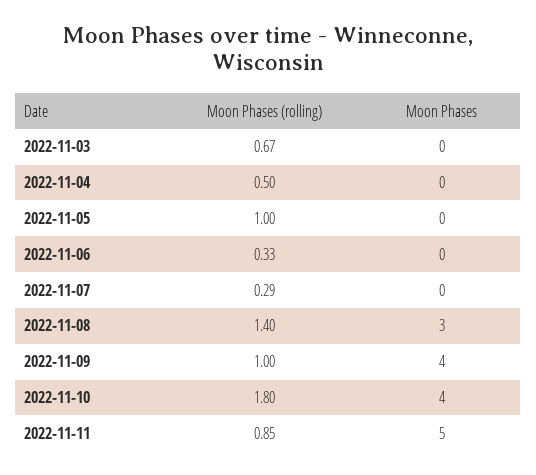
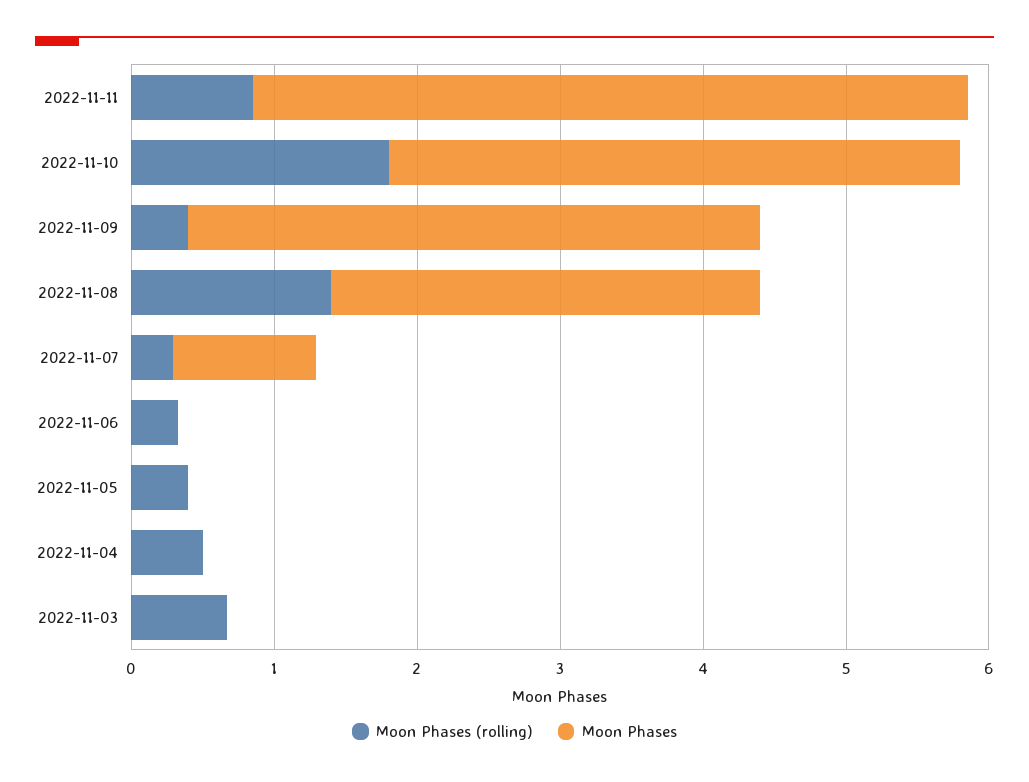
Moon Phases (rolling), 2022-11-05: 1 -> 0.4
Moon Phases, 2022-11-07: 0 -> 1
Moon Phases (rolling), 2022-11-09: 1 -> 0.4

